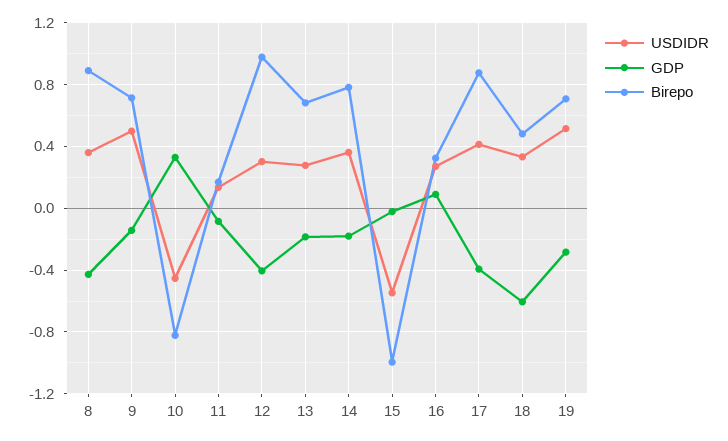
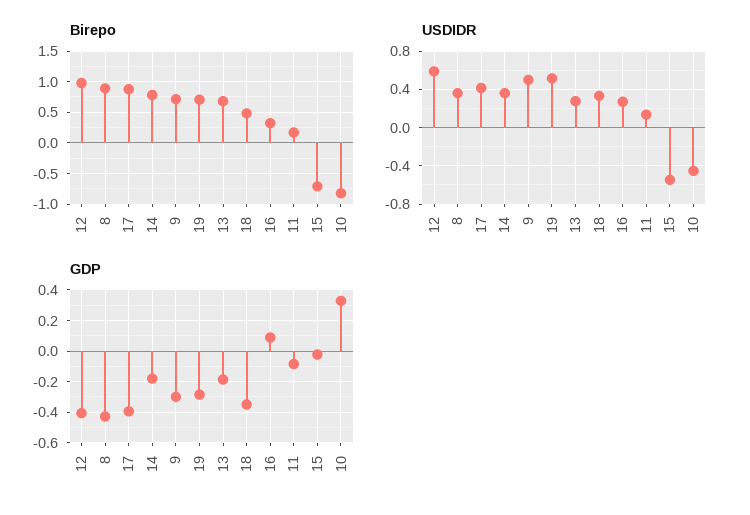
GDP, 9: -0.15 -> -0.3
USDIDR, 12: 0.3 -> 0.6
Birepo, 15: -1 -> -0.7
GDP, 18: -0.6 -> -0.35

